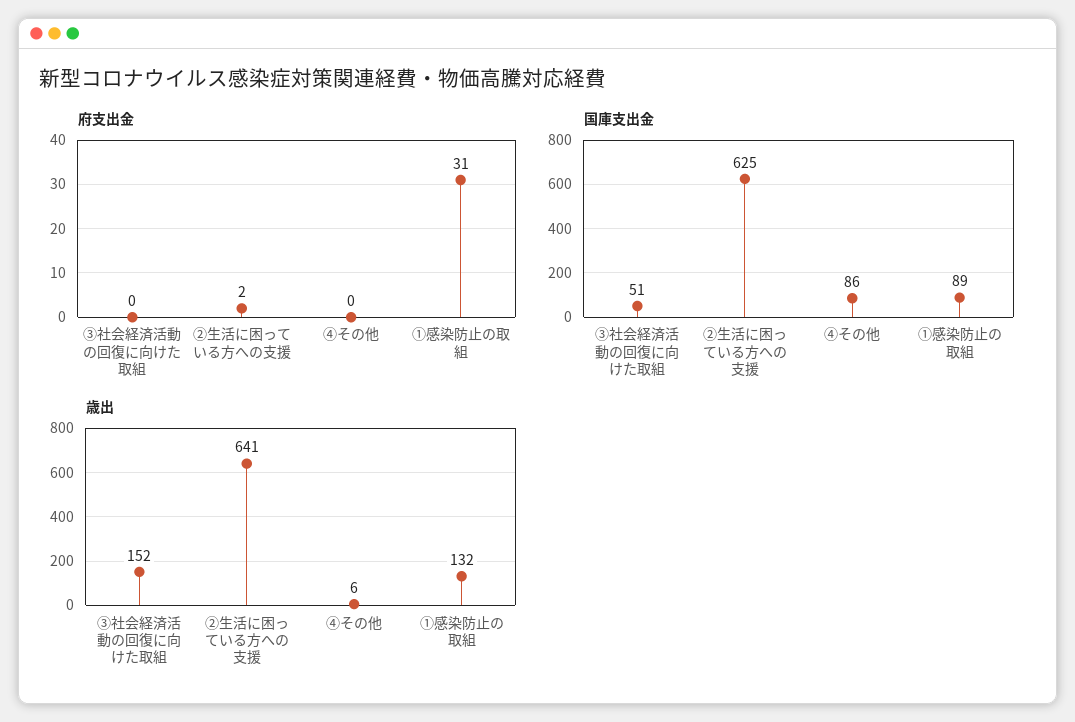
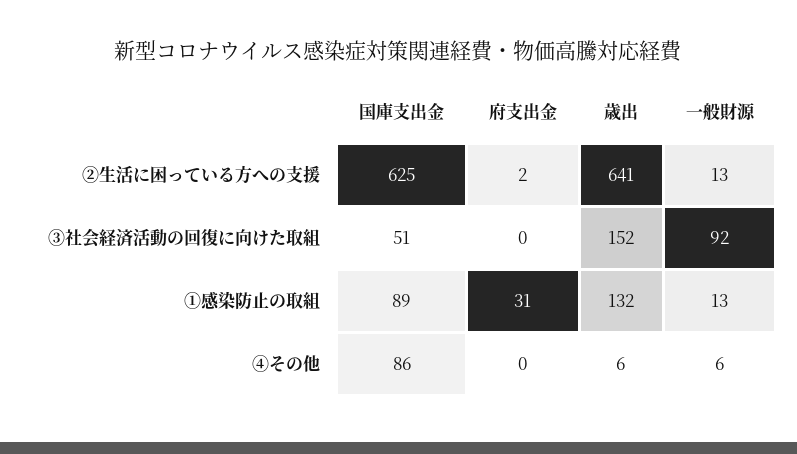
一般財源, ②生活に困っている方への支援: none -> 13
一般財源, ③社会経済活動の回復に向けた取組: none -> 92
一般財源, ①感染防止の取組: none -> 13
一般財源, ④その他: none -> 6

